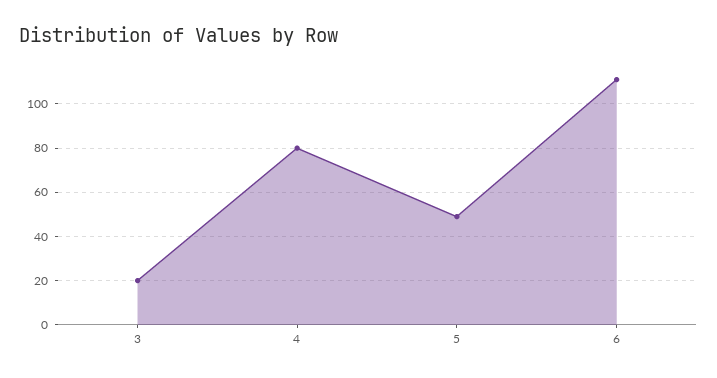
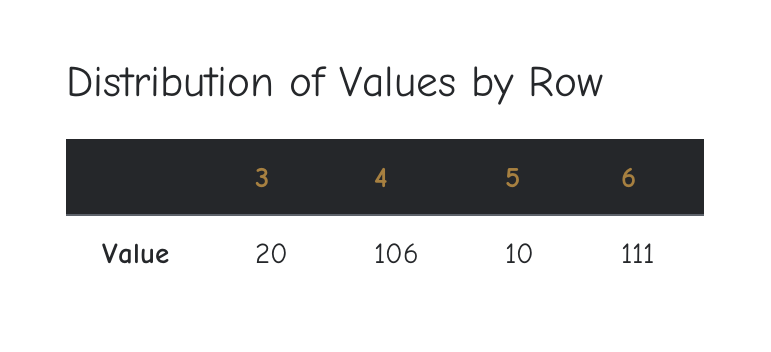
4: 80 -> 106
5: 50 -> 10

